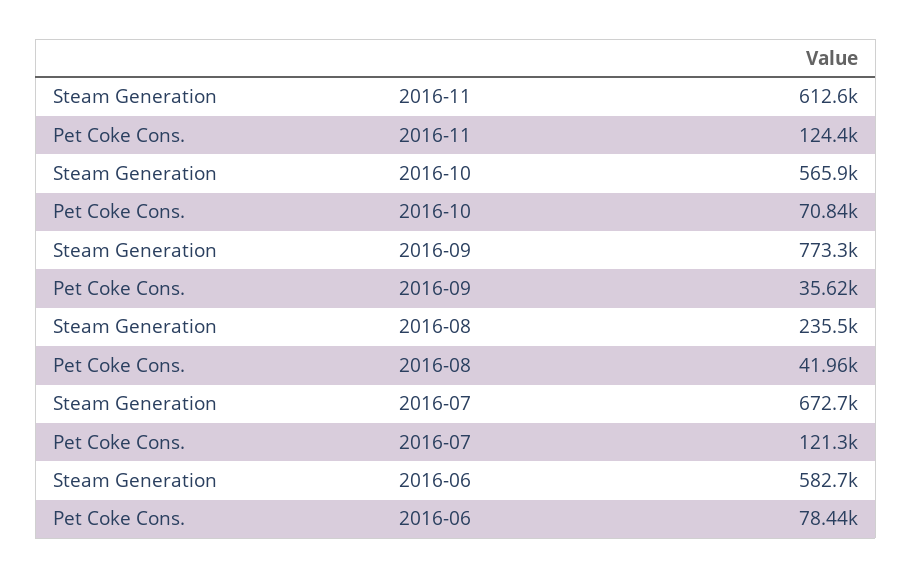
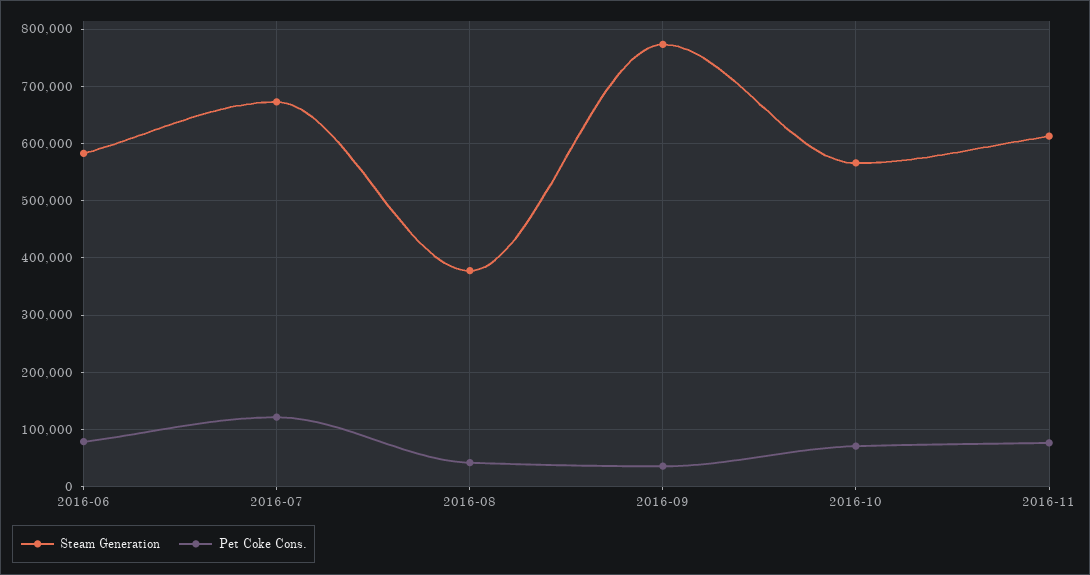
Pet Coke Cons., 2016-11: 124400 -> 80000
Steam Generation, 2016-08: 235500 -> 380000

